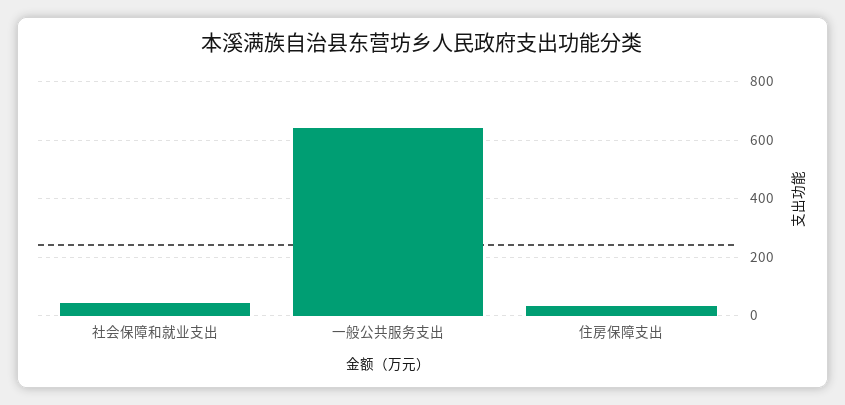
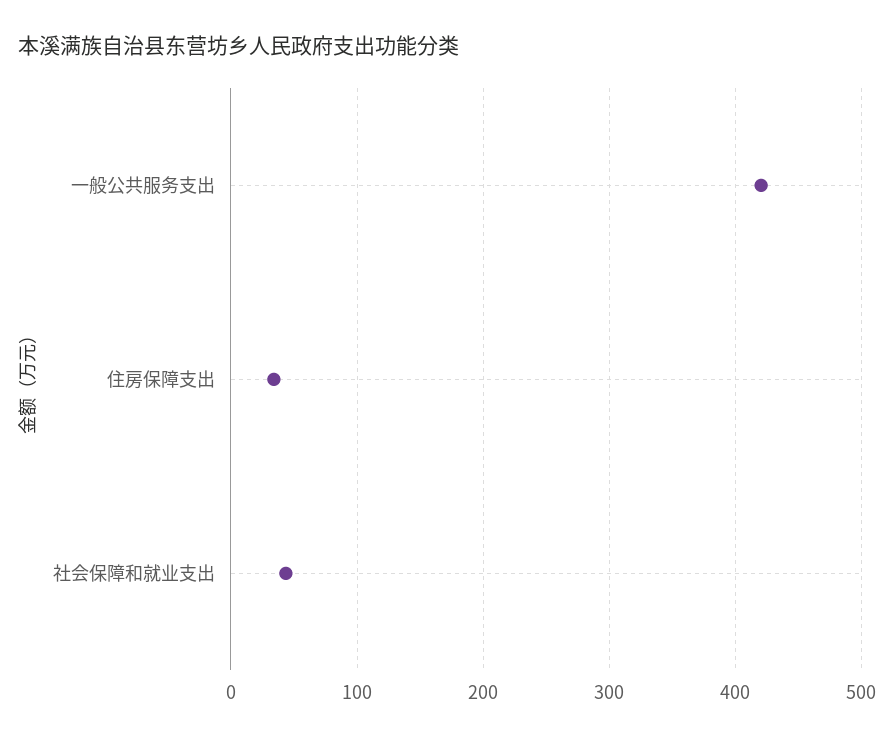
一般公共服务支出: 650 -> 420

